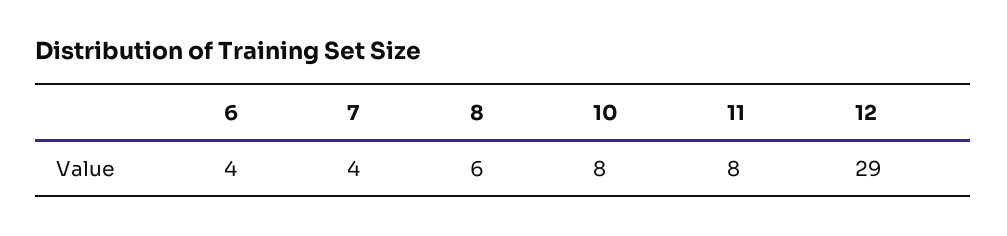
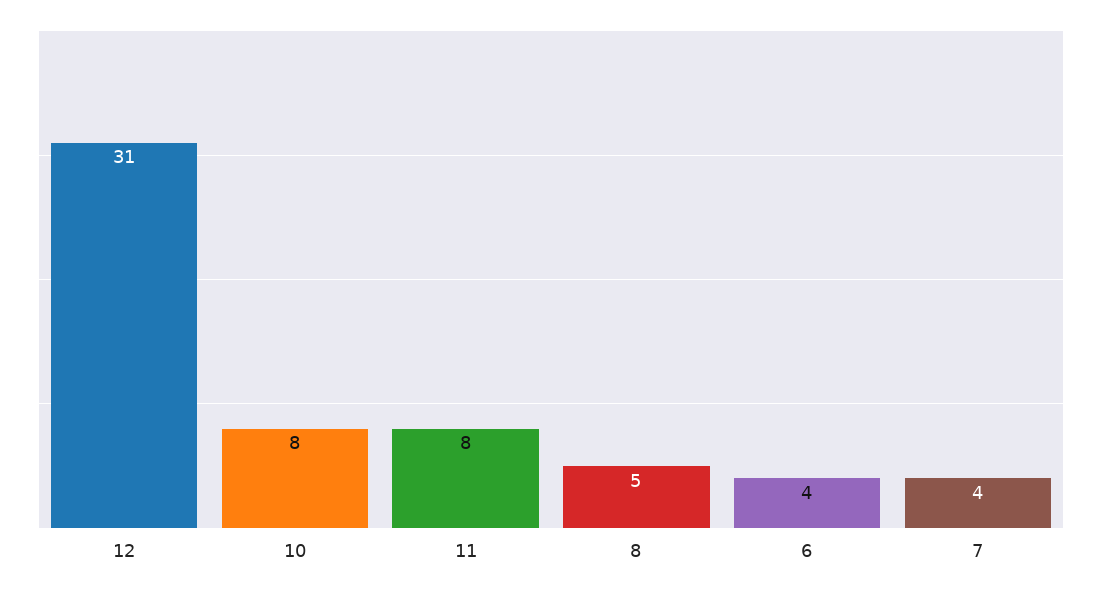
8: 6 -> 5
12: 29 -> 31

